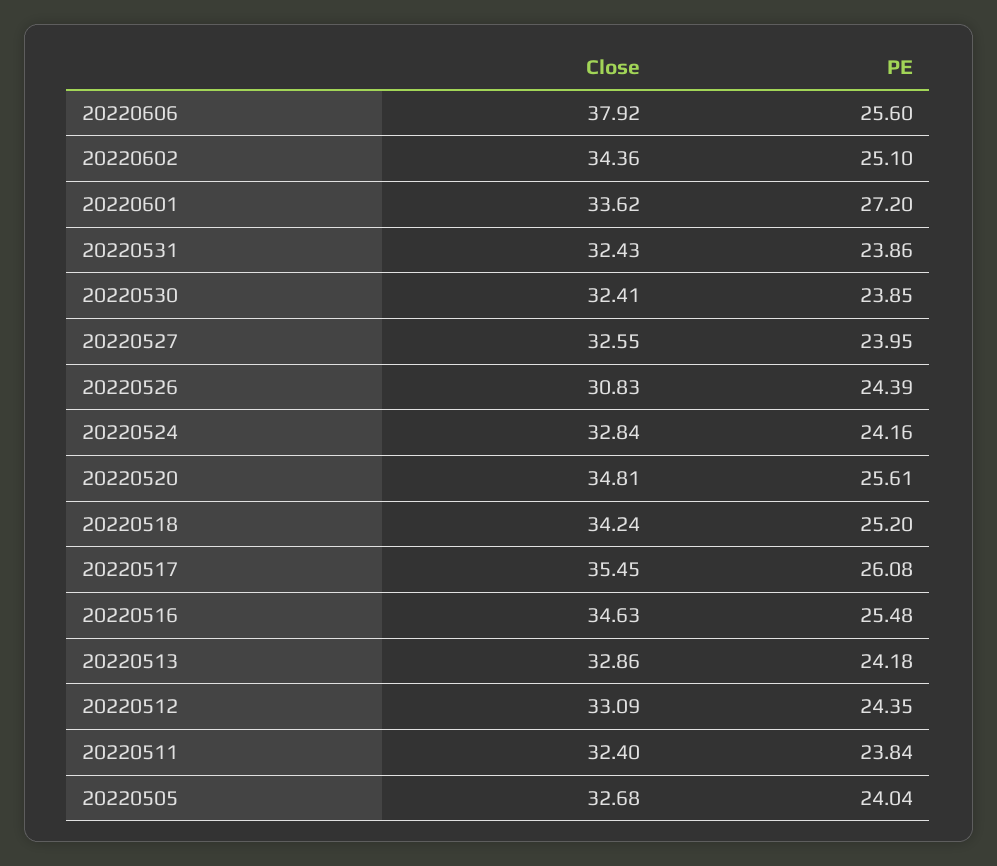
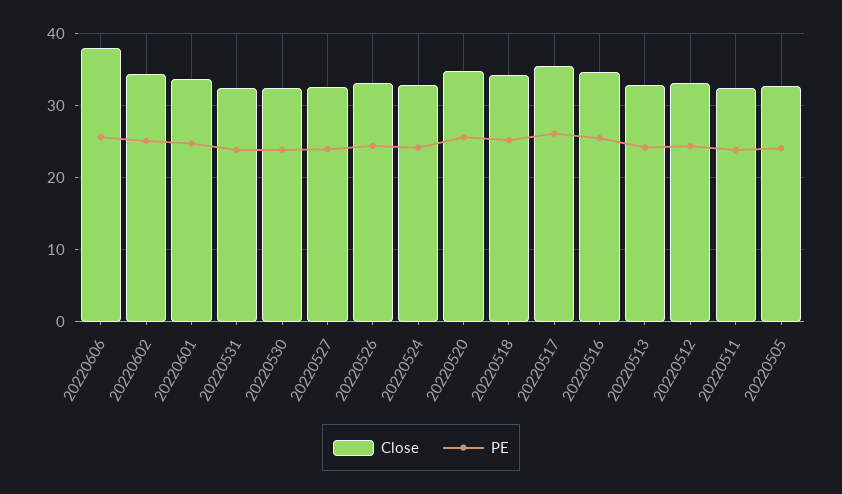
PE, 20220601: 27.2 -> 25
Close, 20220526: 30.83 -> 33

